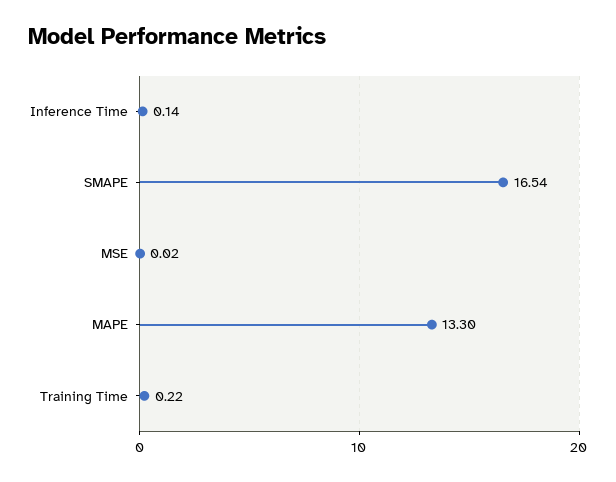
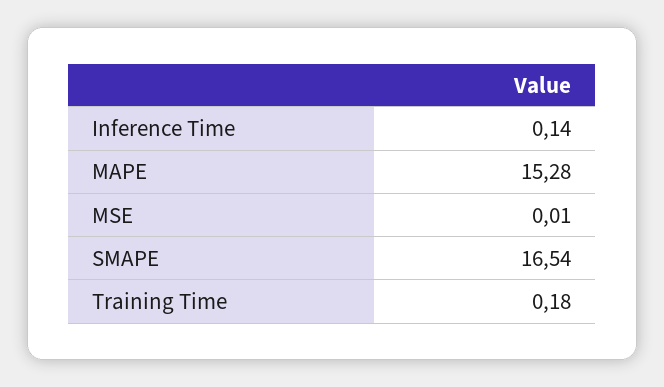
MSE: 0.02 -> 0.01
MAPE: 13.3 -> 15.28
Training Time: 0.22 -> 0.18

